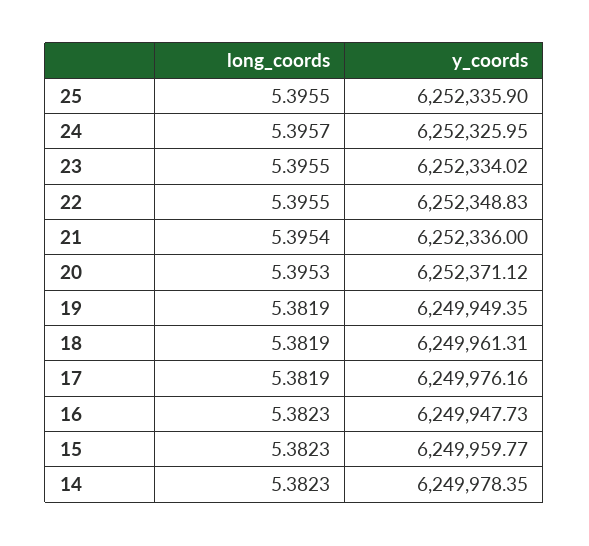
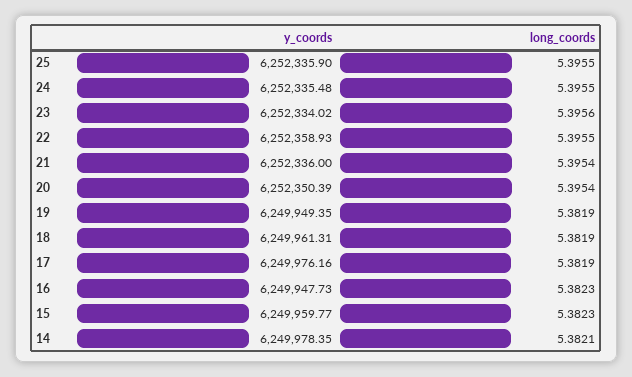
long_coords, 24: 5.3957 -> 5.3955
y_coords, 24: 6252325.95 -> 6252335.48
long_coords, 23: 5.3955 -> 5.3956
y_coords, 22: 6252348.83 -> 6252358.93
long_coords, 20: 5.3953 -> 5.3954
y_coords, 20: 6252371.12 -> 6252350.39
long_coords, 14: 5.3823 -> 5.3821

